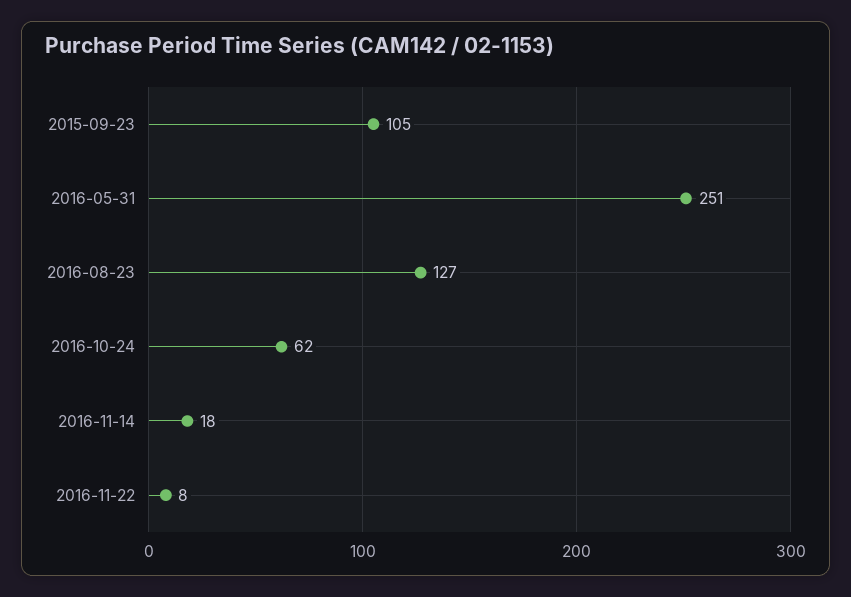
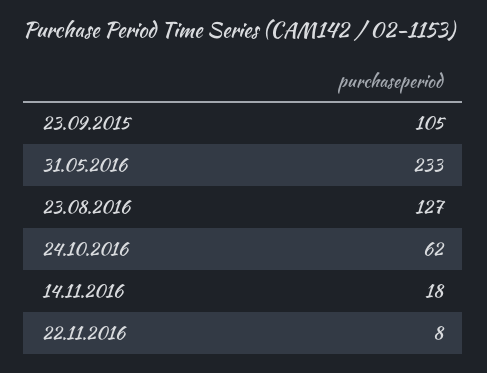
2016-05-31: 251 -> 233

